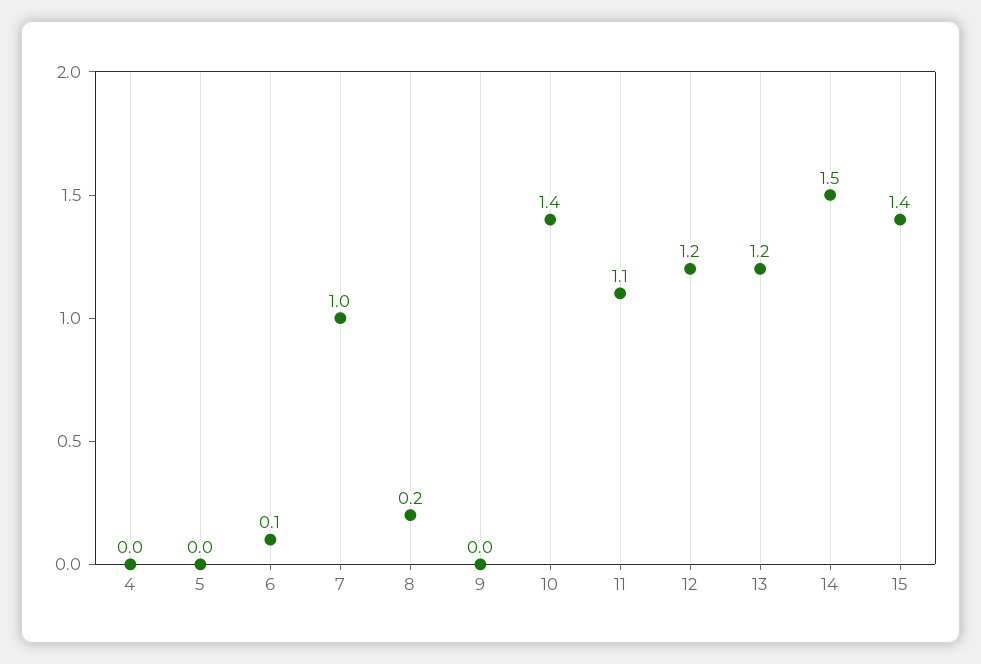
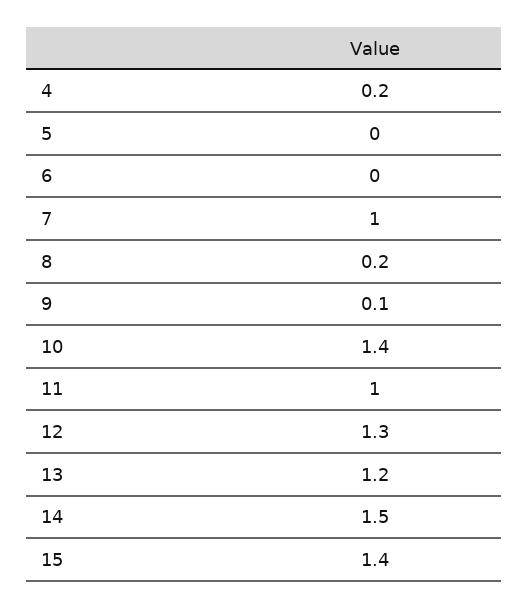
4: 0 -> 0.2
6: 0.1 -> 0
9: 0 -> 0.1
11: 1.1 -> 1
12: 1.2 -> 1.3

